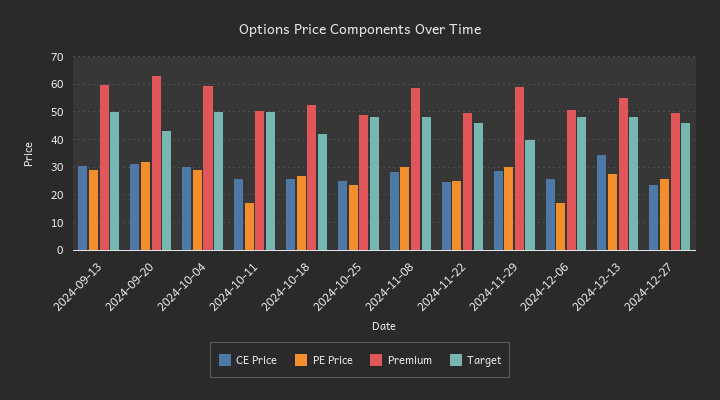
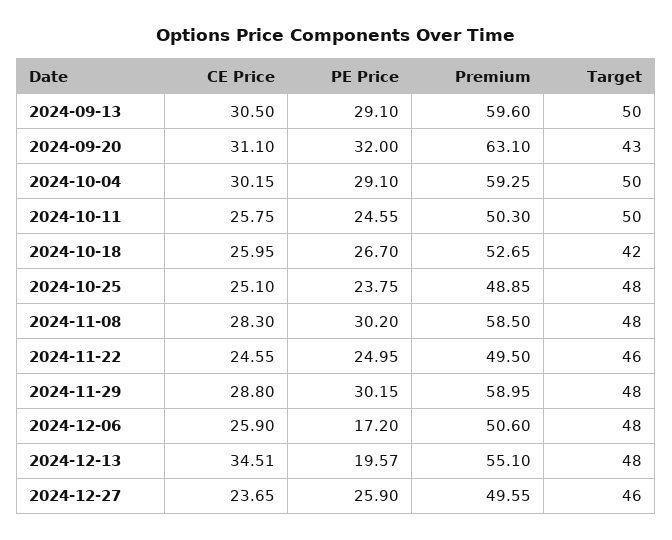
PE Price, 2024-10-11: 17.5 -> 24.55
Target, 2024-11-29: 40 -> 48
PE Price, 2024-12-13: 27.5 -> 19.57

